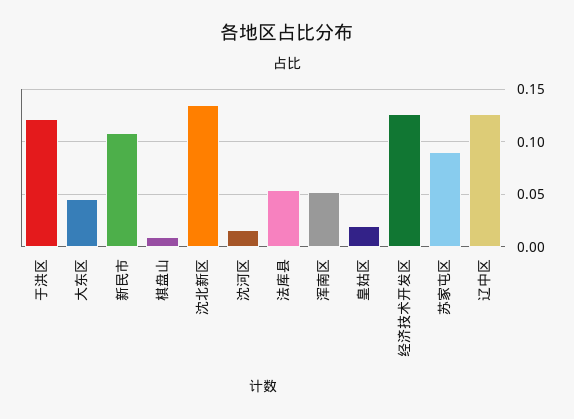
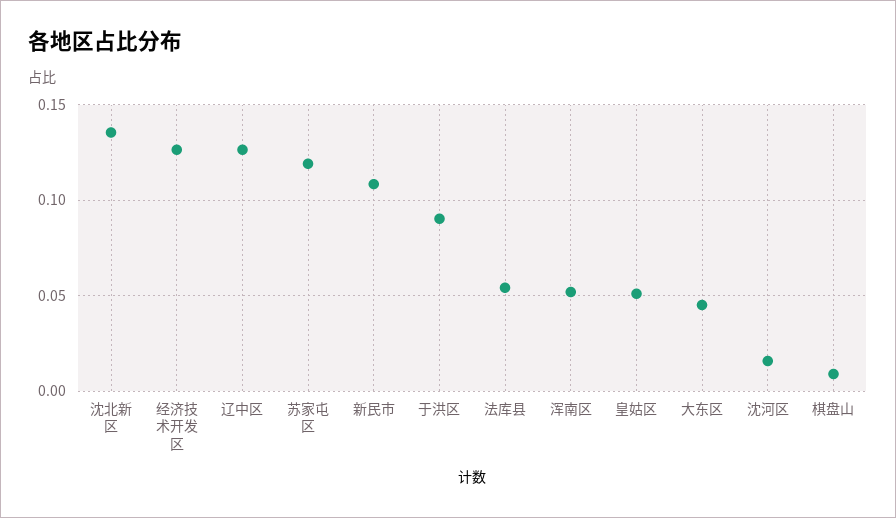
于洪区: 0.12 -> 0.09
皇姑区: 0.02 -> 0.05
苏家屯区: 0.09 -> 0.12

